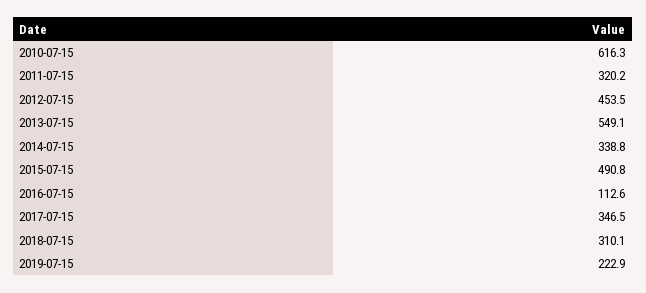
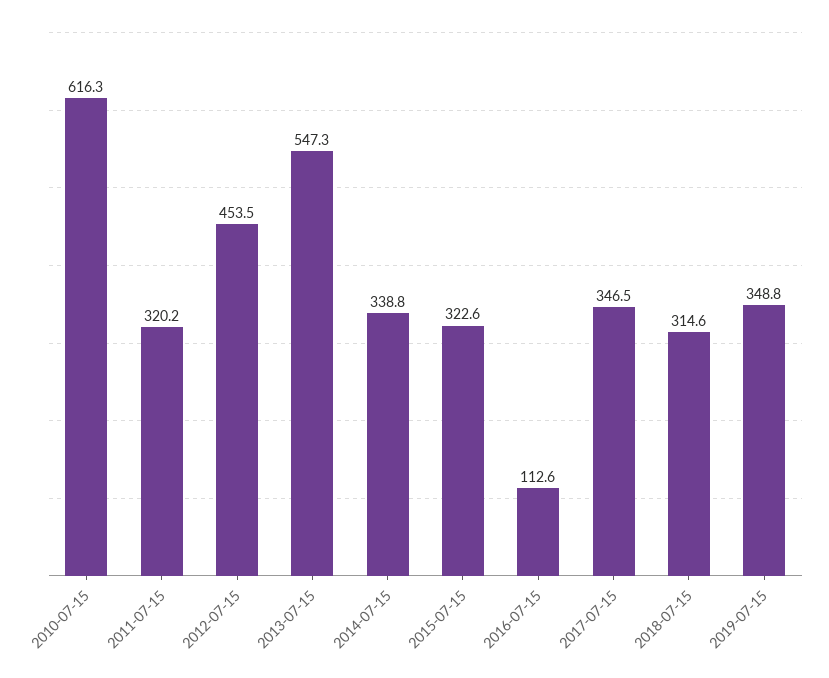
2013-07-15: 549.1 -> 547.3
2015-07-15: 490.8 -> 322.6
2018-07-15: 310.1 -> 314.6
2019-07-15: 222.9 -> 348.8

